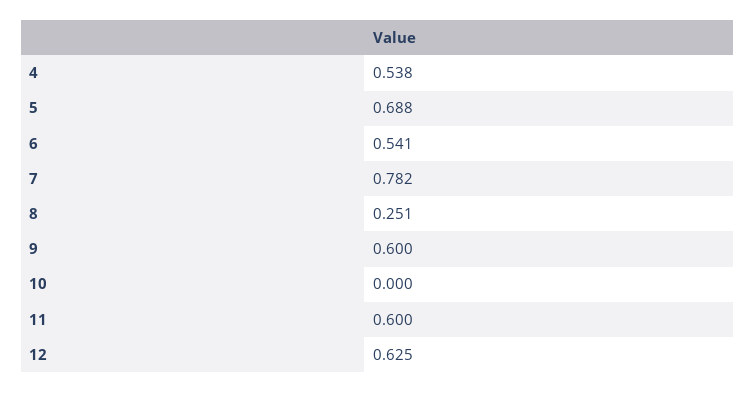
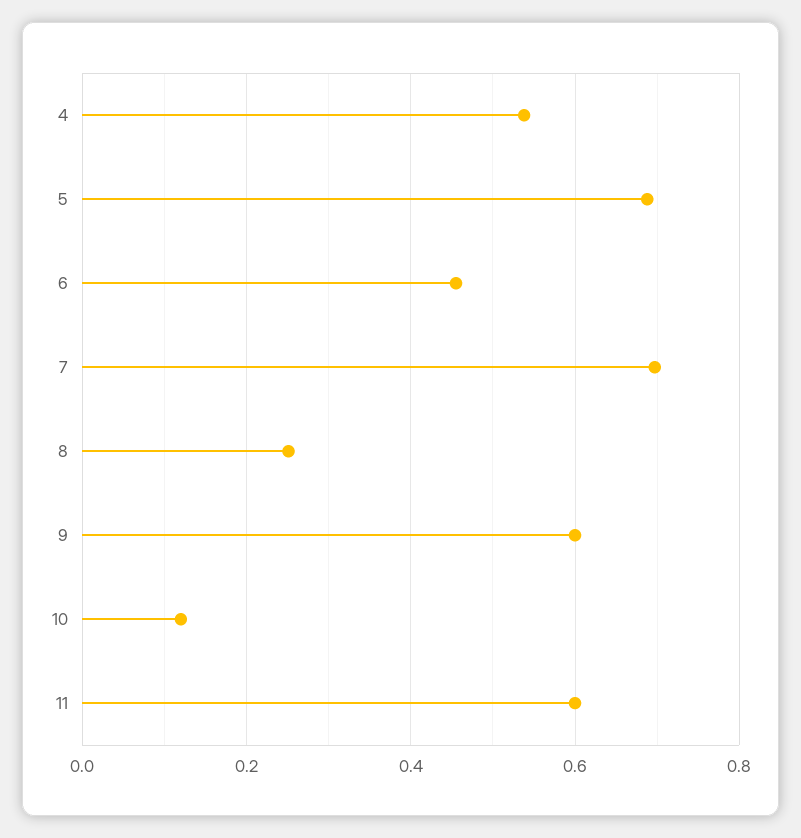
6: 0.541 -> 0.46
7: 0.782 -> 0.7
10: 0 -> 0.12
12: 0.625 -> none

